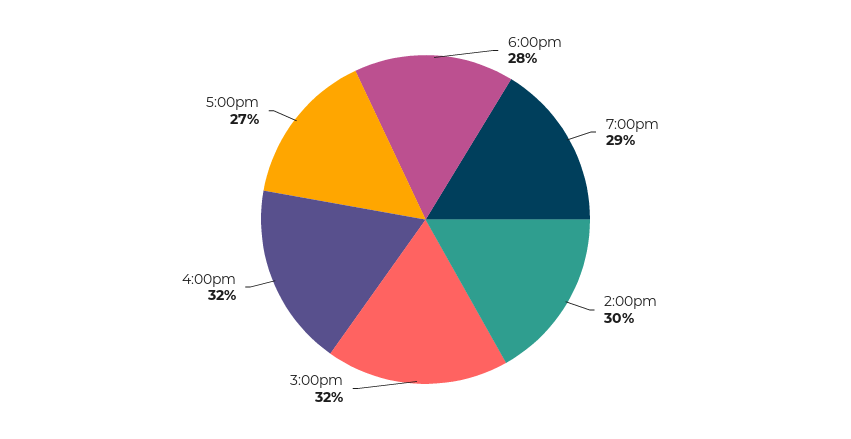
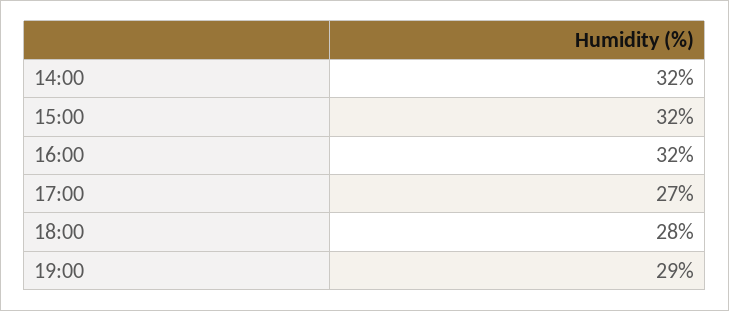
2:00pm: 30 -> 32

